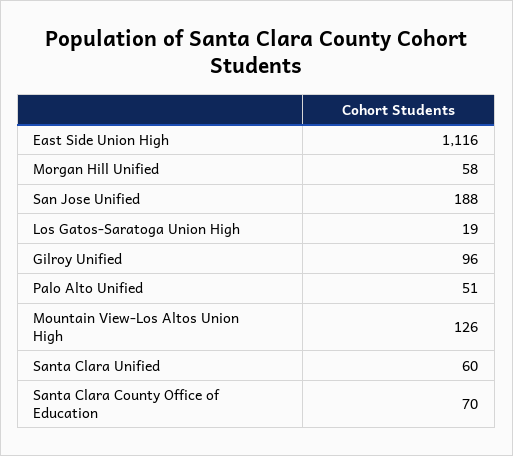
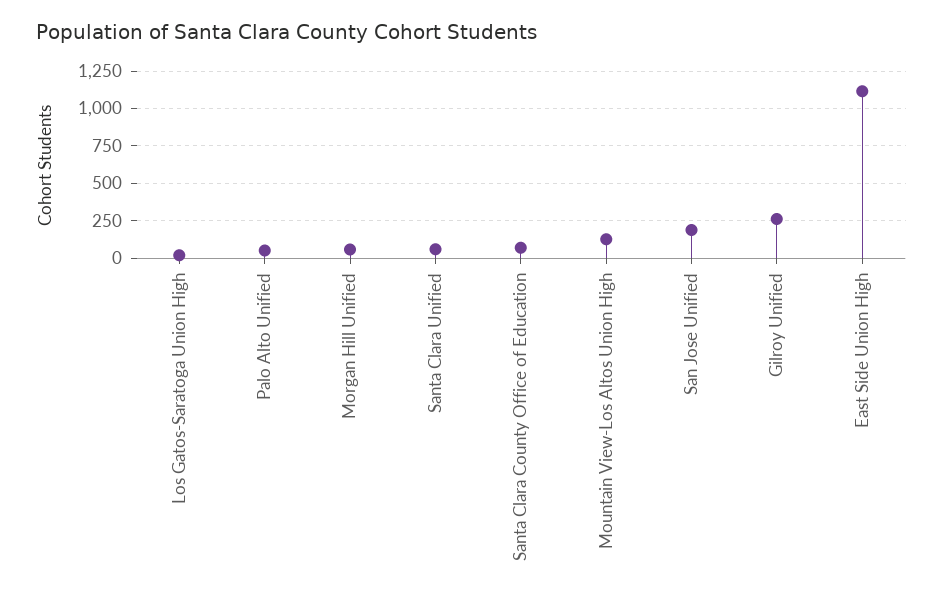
Gilroy Unified: 96 -> 250

